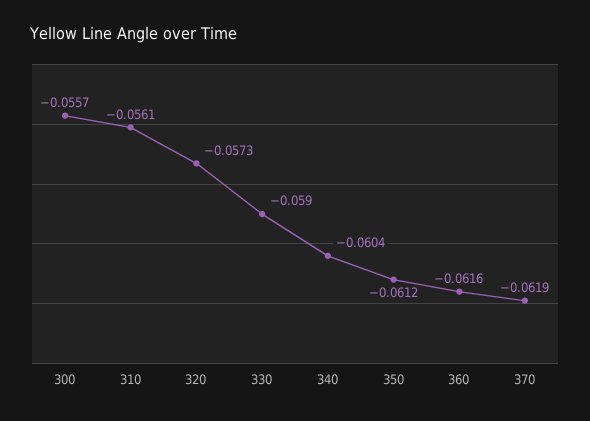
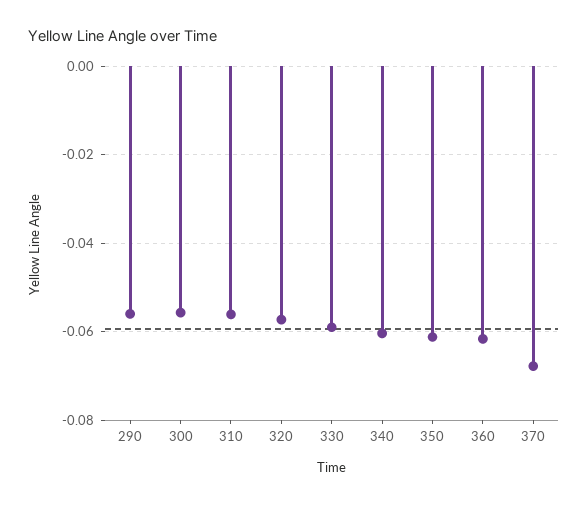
370: -0.0619 -> -0.068
290: none -> -0.056

